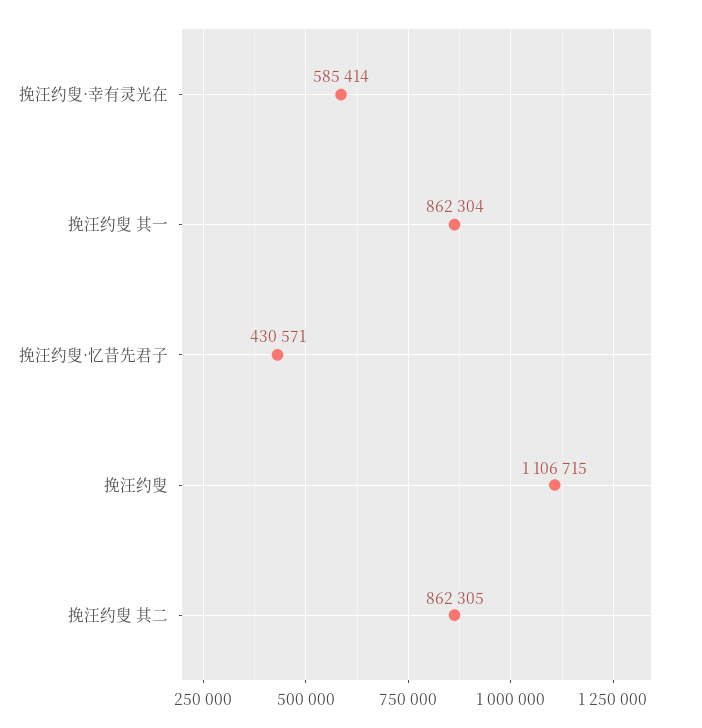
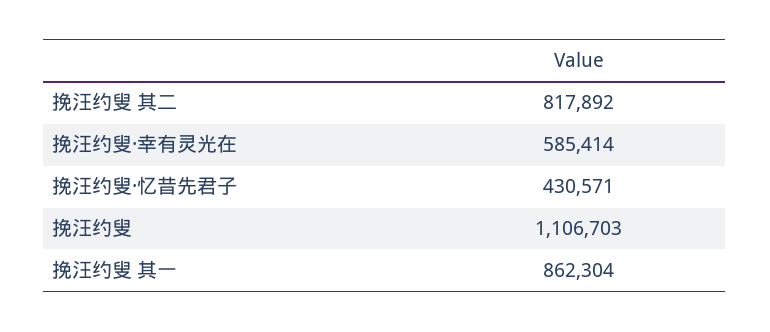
挽汪约叟: 1106715 -> 1106703
挽汪约叟 其二: 862305 -> 817892

